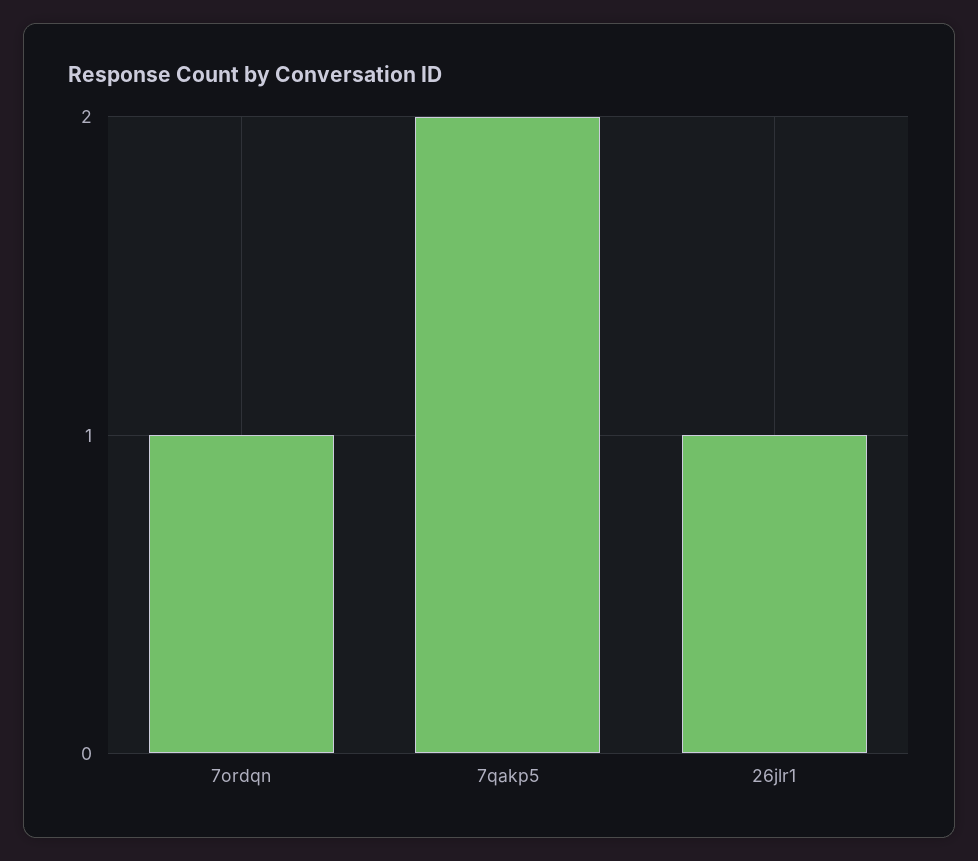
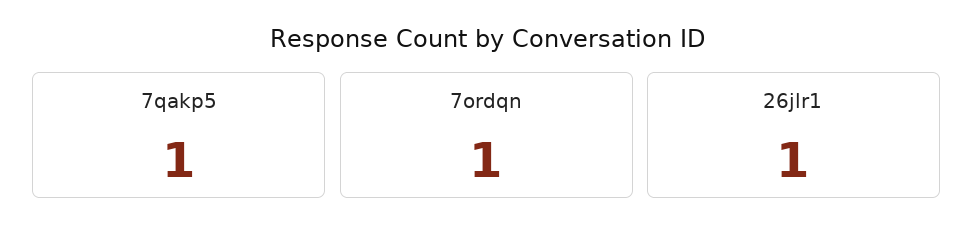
7qakp5: 2 -> 1

